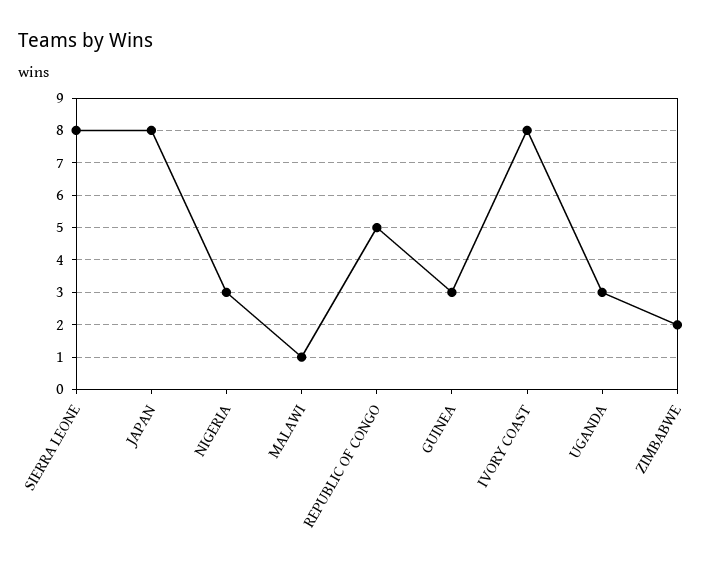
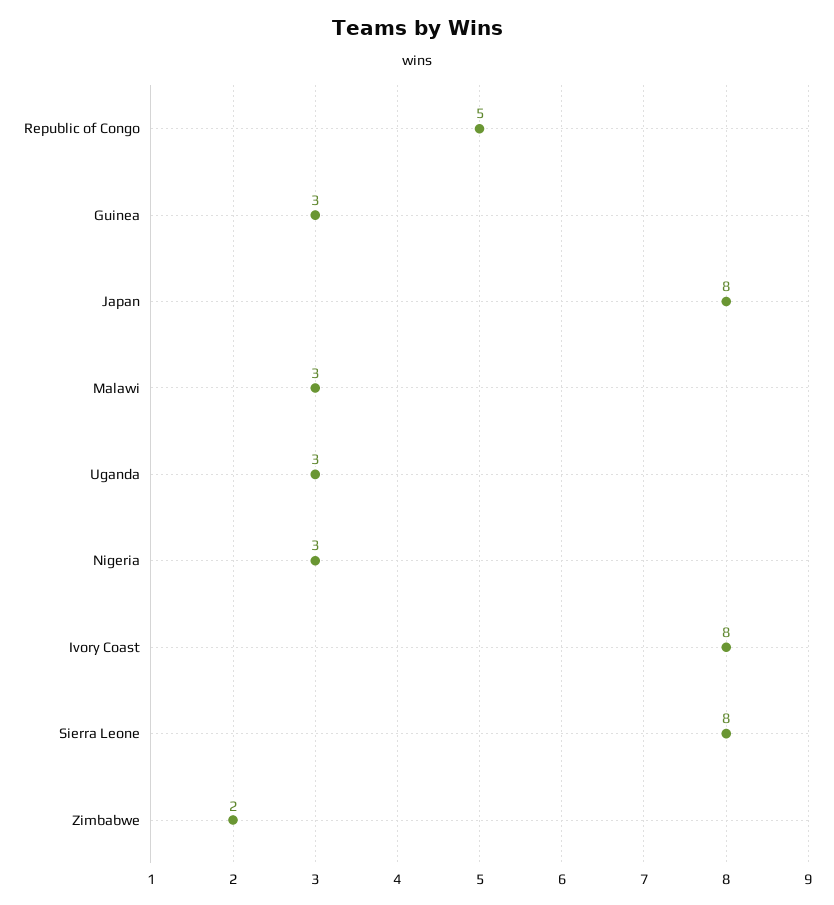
MALAWI: 1 -> 3

